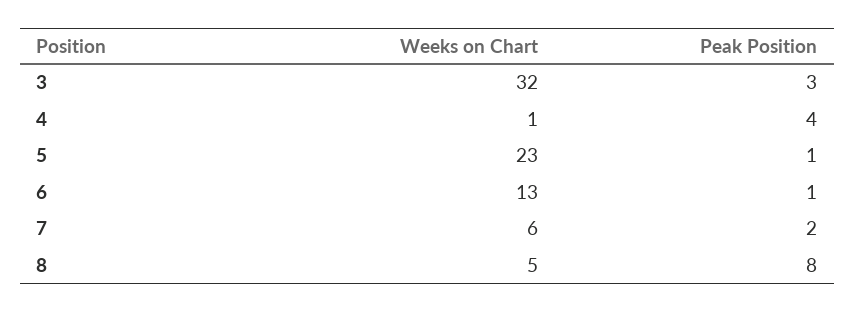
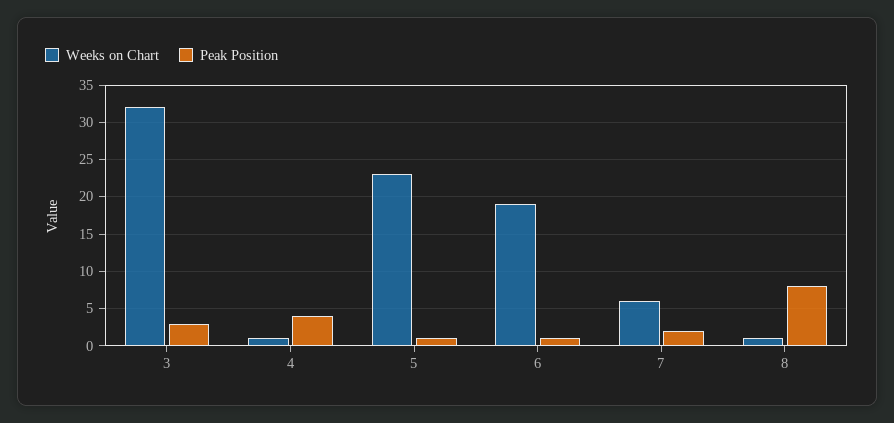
Weeks on Chart, 6: 13 -> 19
Weeks on Chart, 8: 5 -> 1

